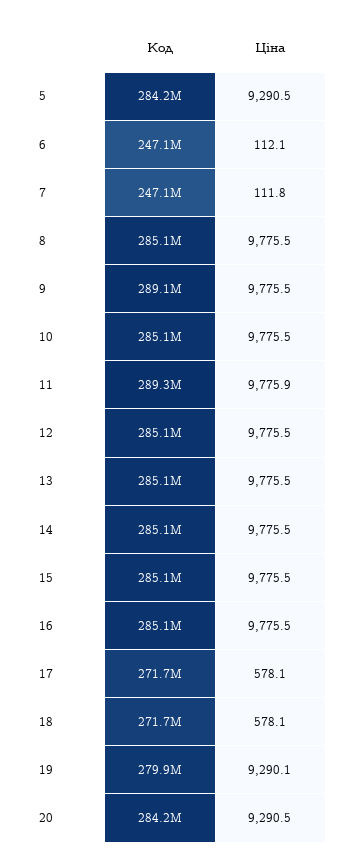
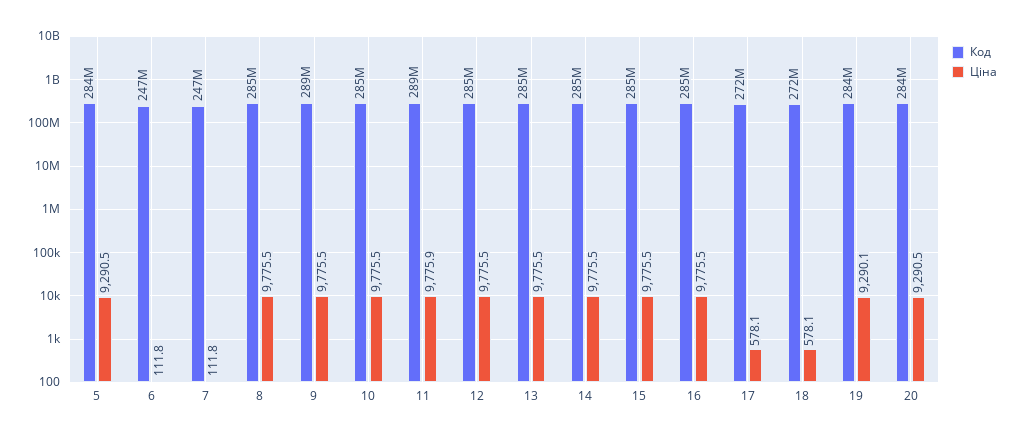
Ціна, 6: 112.1 -> 111.8
Код, 19: 279900000 -> 284000000

